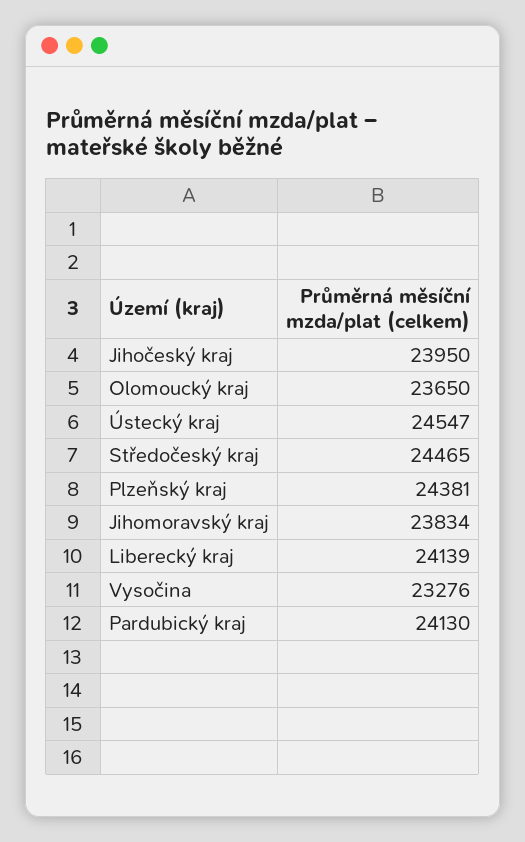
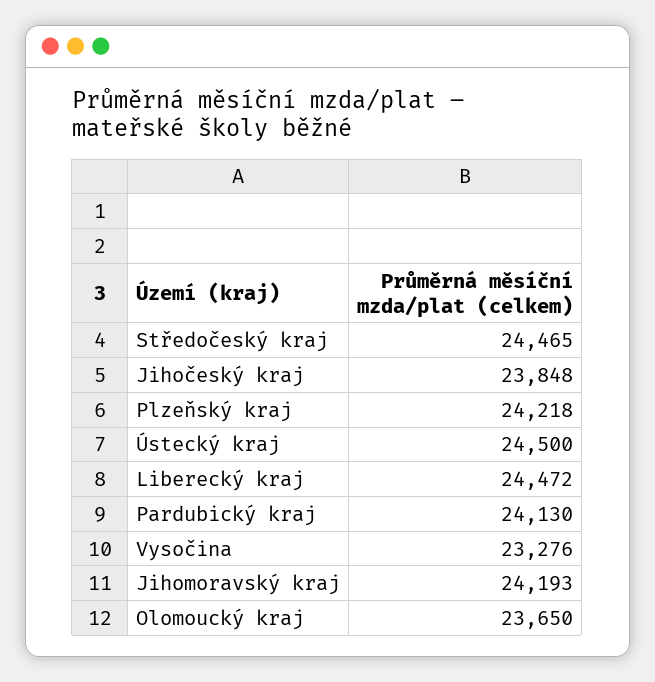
Jihočeský kraj: 23950 -> 23848
Ústecký kraj: 24547 -> 24500
Plzeňský kraj: 24381 -> 24218
Jihomoravský kraj: 23834 -> 24193
Liberecký kraj: 24139 -> 24472

